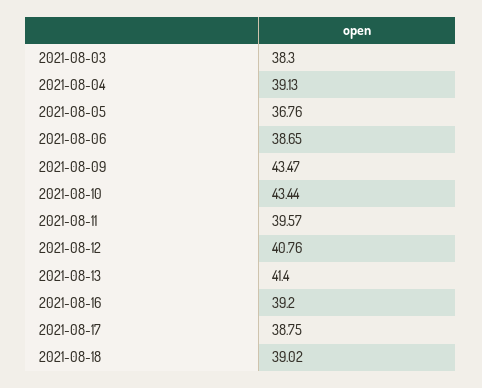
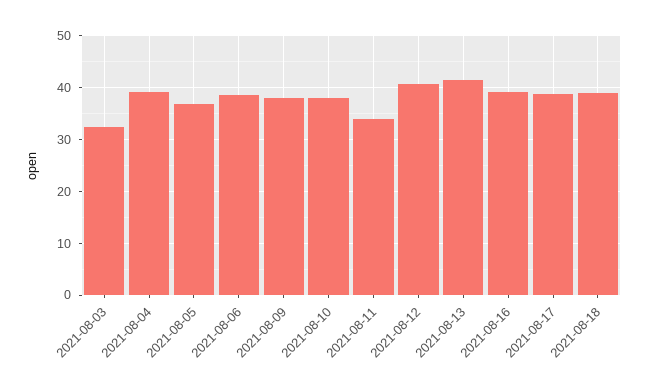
2021-08-03: 38.3 -> 32
2021-08-09: 43.47 -> 38
2021-08-10: 43.44 -> 38
2021-08-11: 39.57 -> 34

